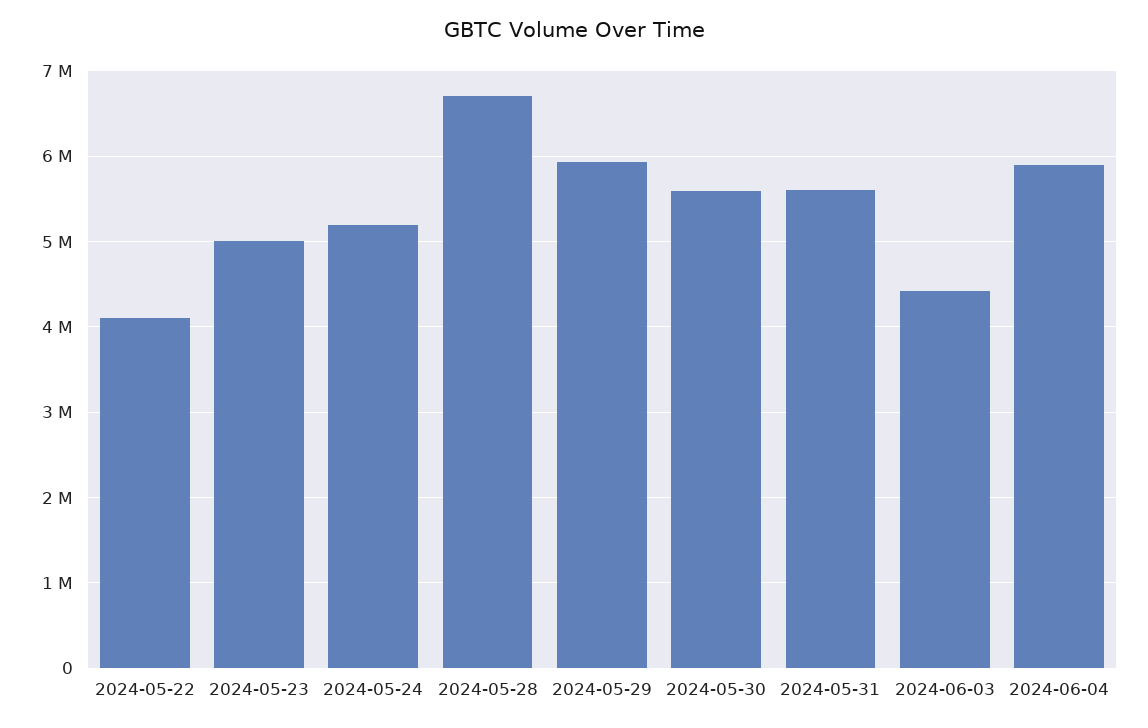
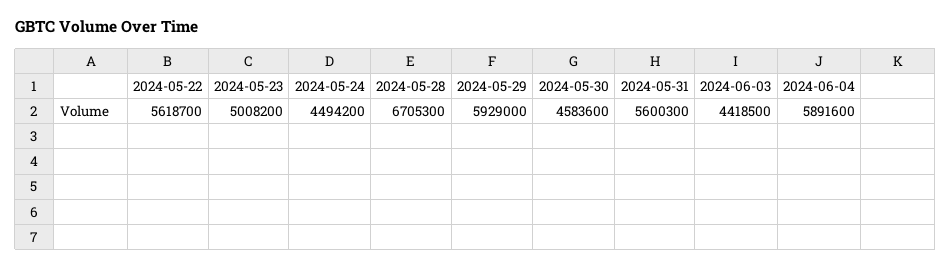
2024-05-22: 4100000 -> 5618700
2024-05-24: 5200000 -> 4494200
2024-05-30: 5600000 -> 4583600

